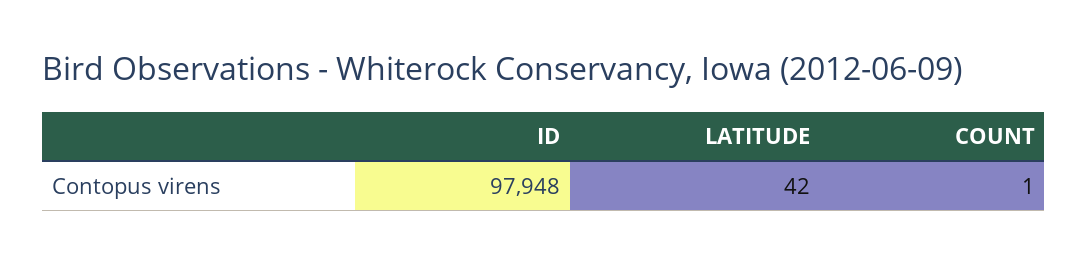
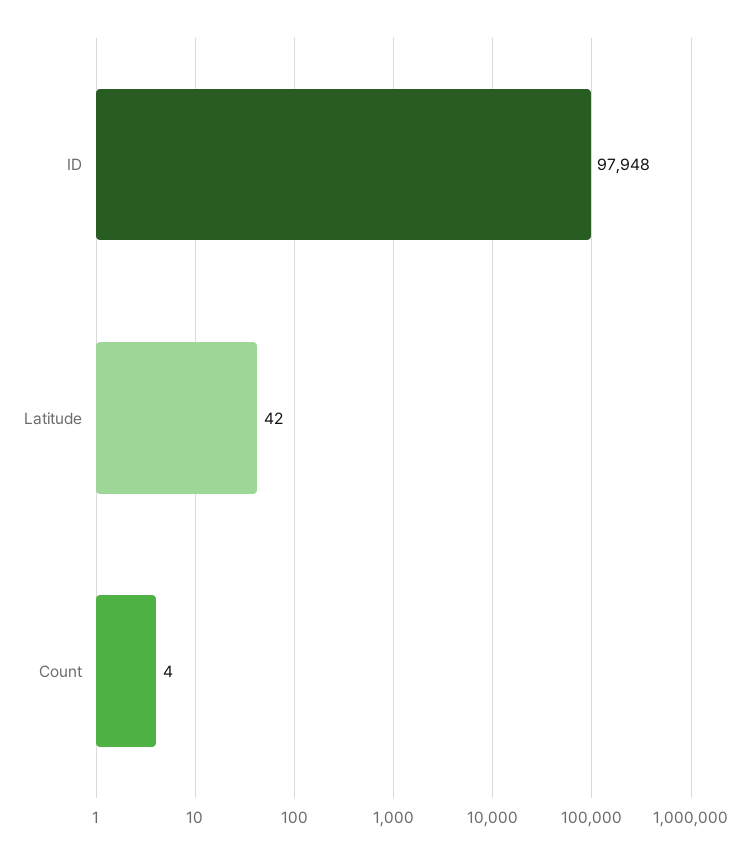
COUNT: 1 -> 4

